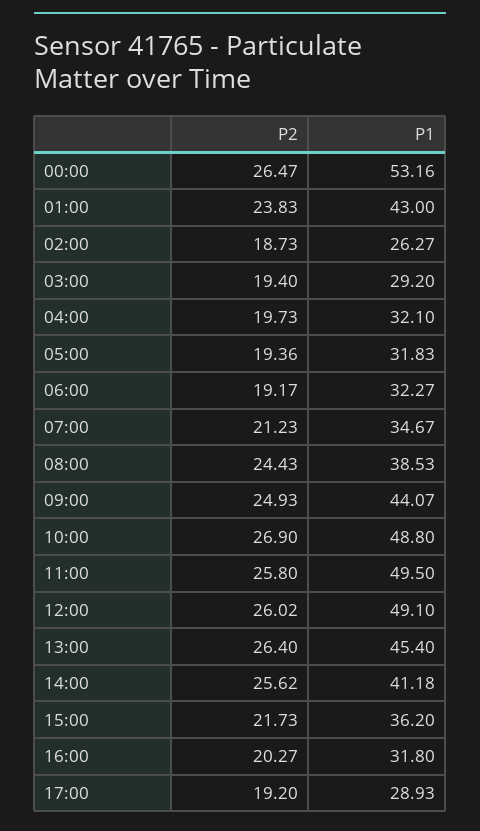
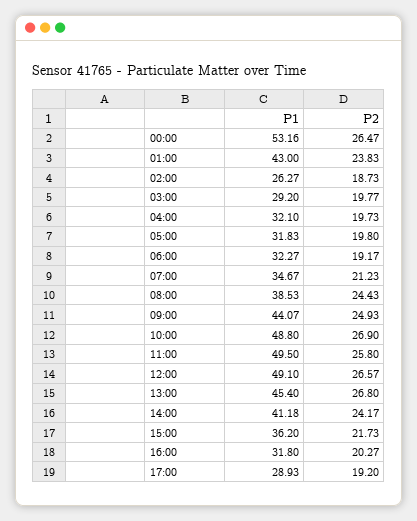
P2, 03:00: 19.4 -> 19.77
P2, 05:00: 19.36 -> 19.8
P2, 12:00: 26.02 -> 26.57
P2, 13:00: 26.4 -> 26.8
P2, 14:00: 25.62 -> 24.17

